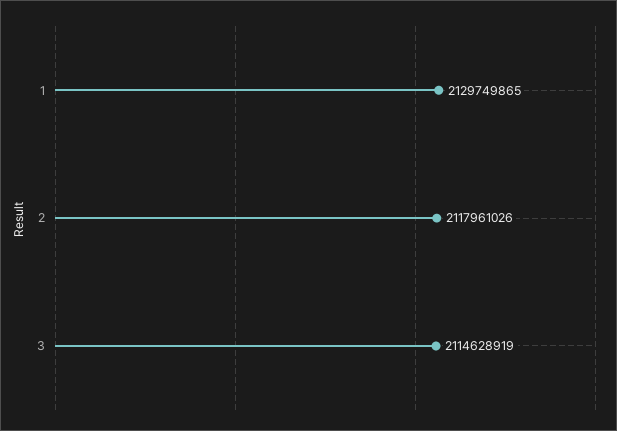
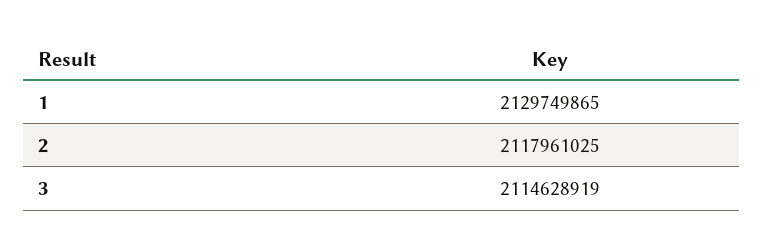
2: 2117961026 -> 2117961025

